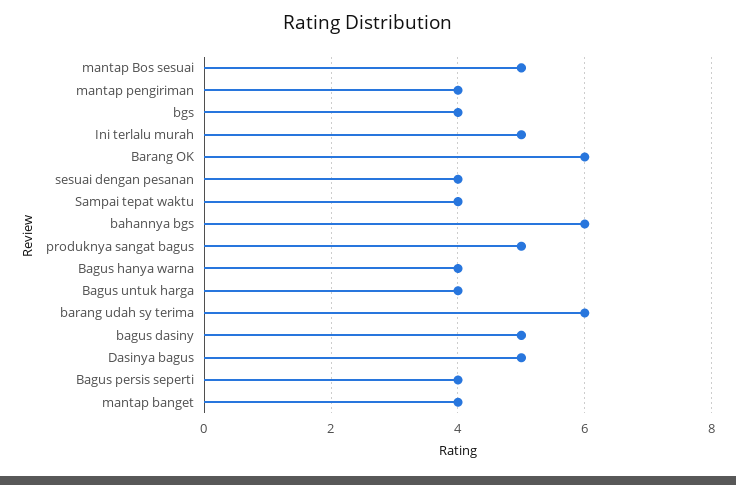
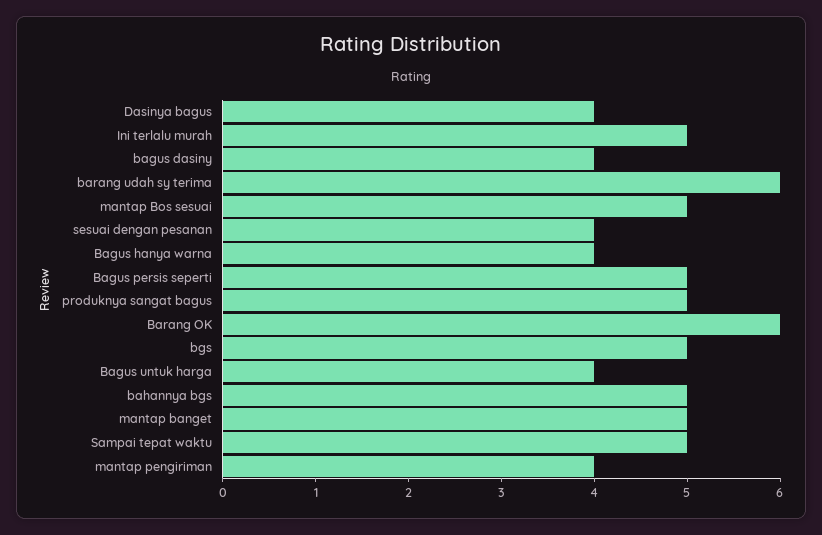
bgs: 4 -> 5
Sampai tepat waktu: 4 -> 5
bahannya bgs: 6 -> 5
bagus dasiny: 5 -> 4
Dasinya bagus: 5 -> 4
Bagus persis seperti: 4 -> 5
mantap banget: 4 -> 5

